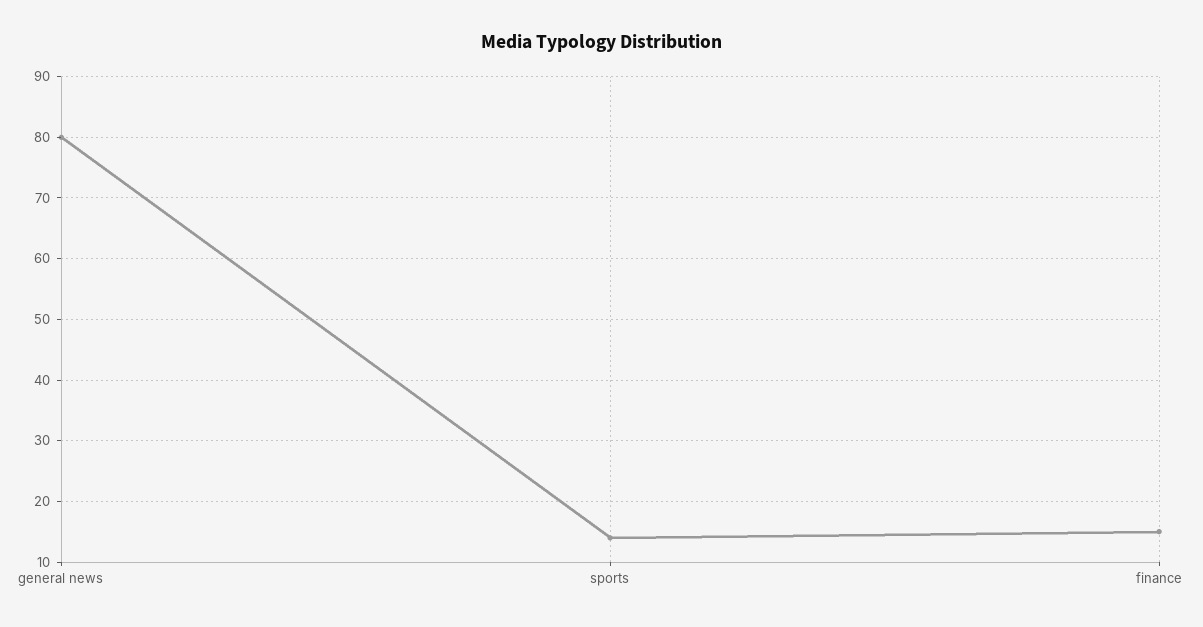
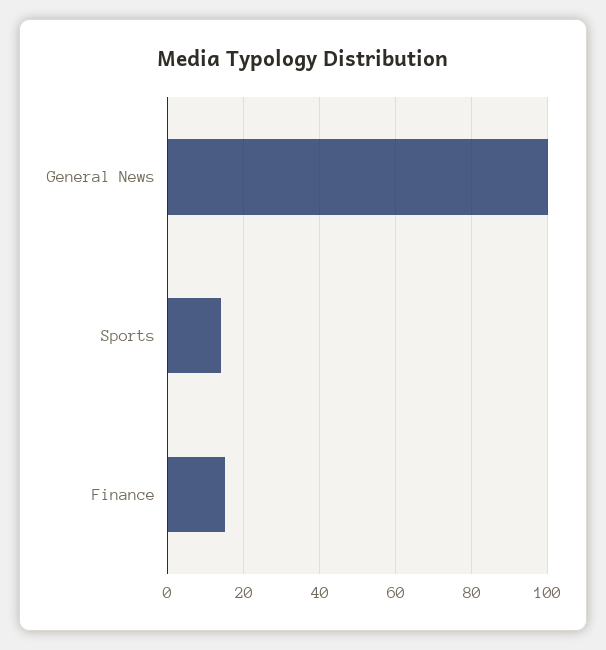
general news: 80 -> 100

